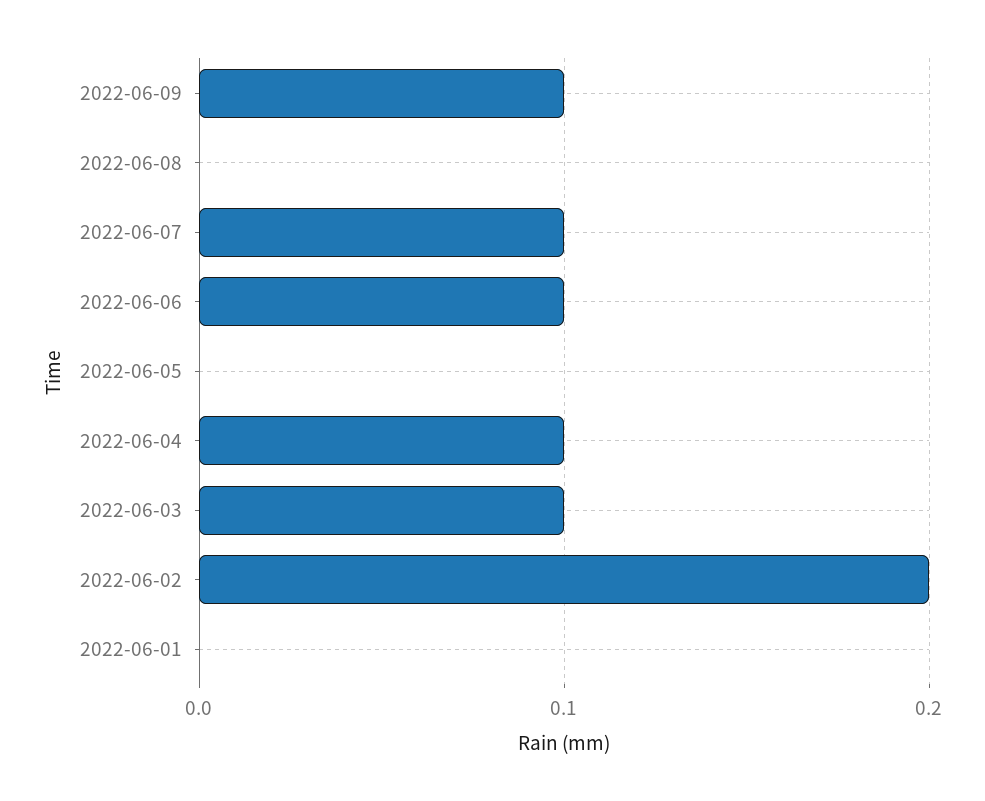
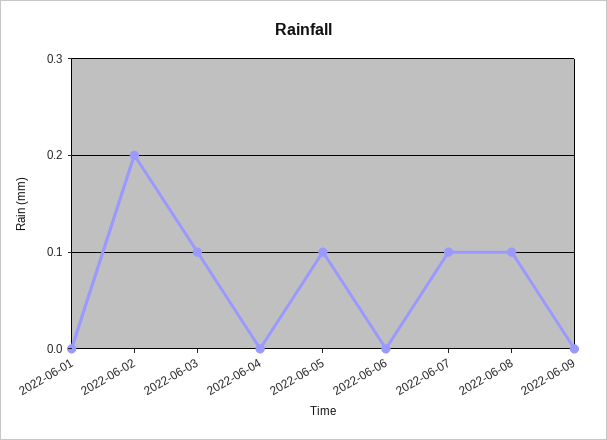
2022-06-09: 0.1 -> 0
2022-06-08: 0 -> 0.1
2022-06-06: 0.1 -> 0
2022-06-05: 0 -> 0.1
2022-06-04: 0.1 -> 0

